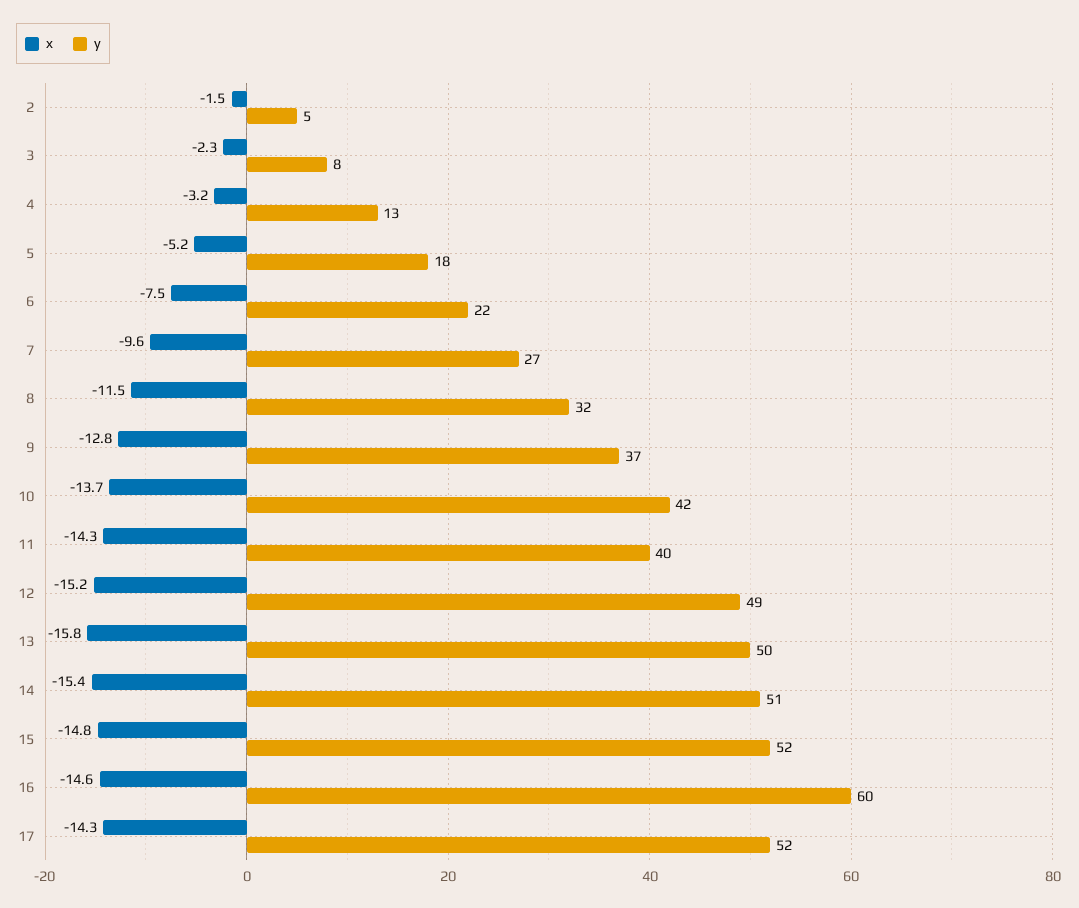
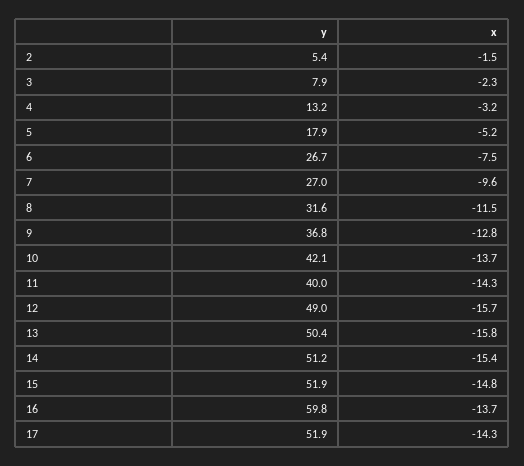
y, 6: 22 -> 26.7
x, 12: -15.2 -> -15.7
x, 16: -14.6 -> -13.7

